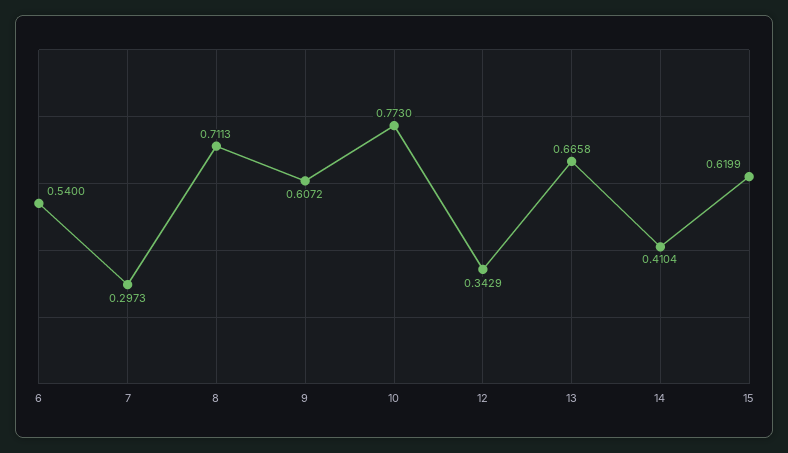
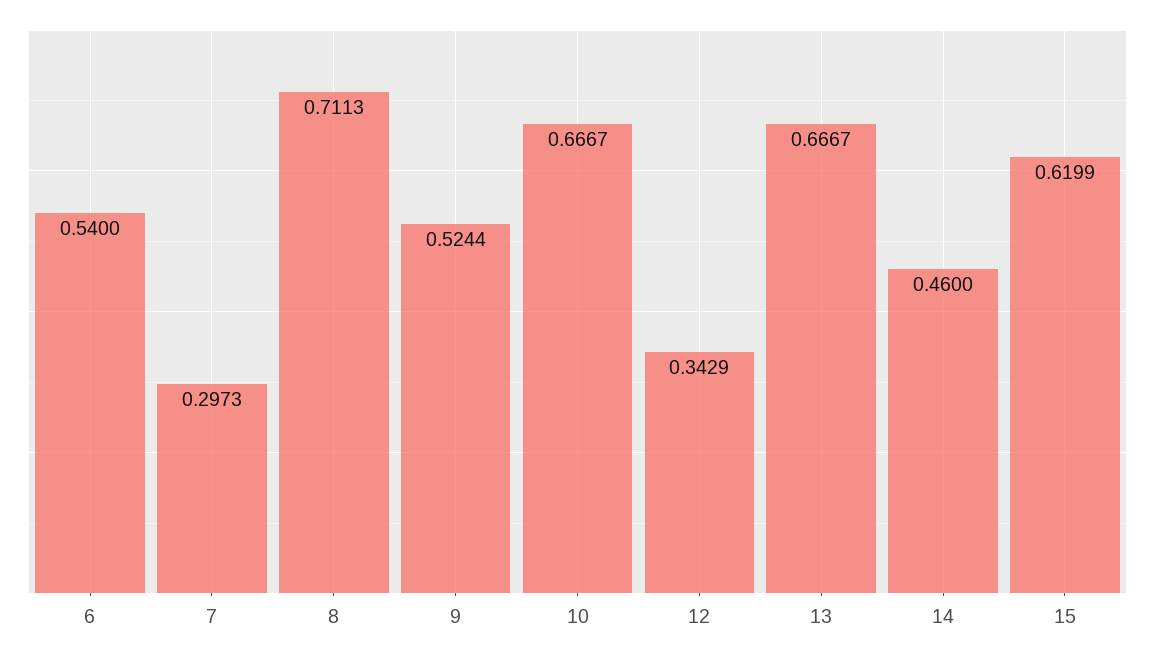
9: 0.6072 -> 0.5244
10: 0.773 -> 0.6667
13: 0.6658 -> 0.6667
14: 0.4104 -> 0.46

